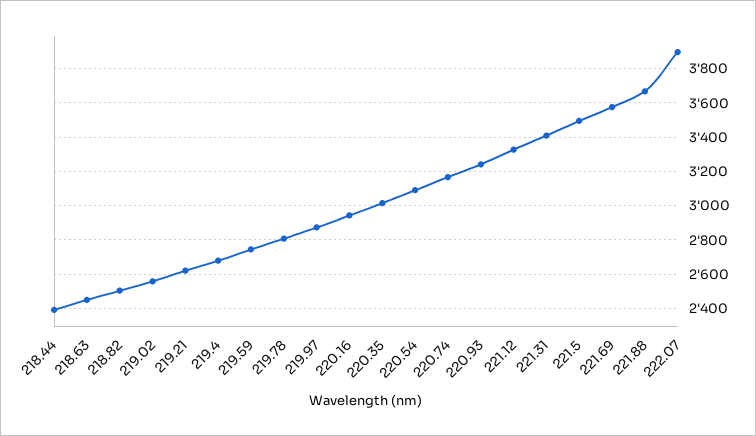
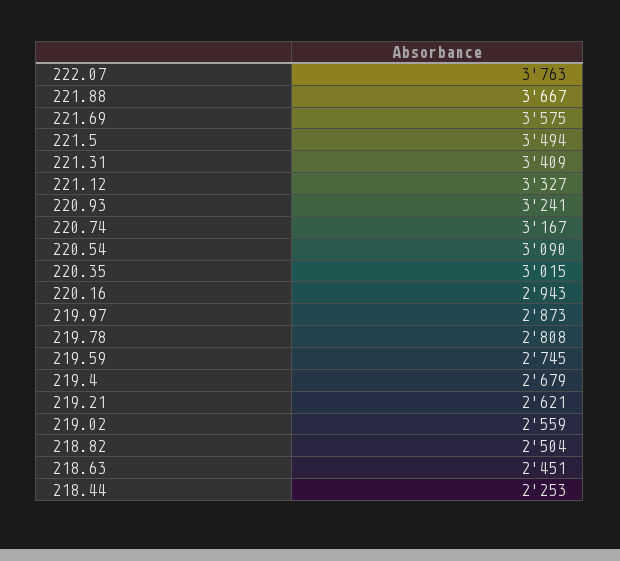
218.44: 2400 -> 2253
222.07: 3900 -> 3763

